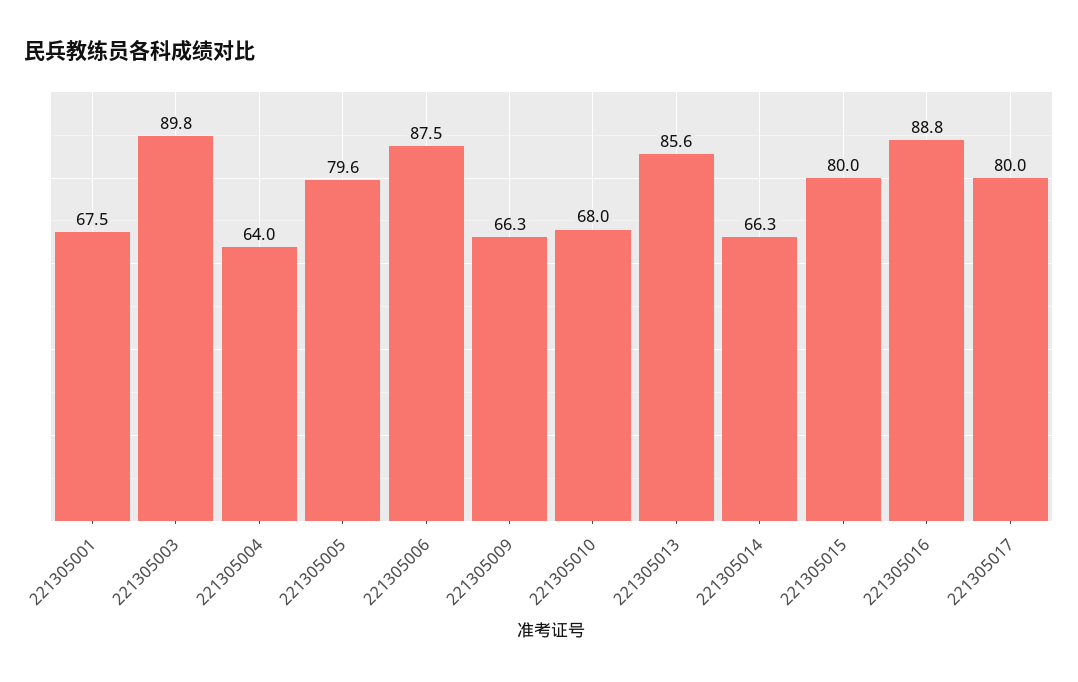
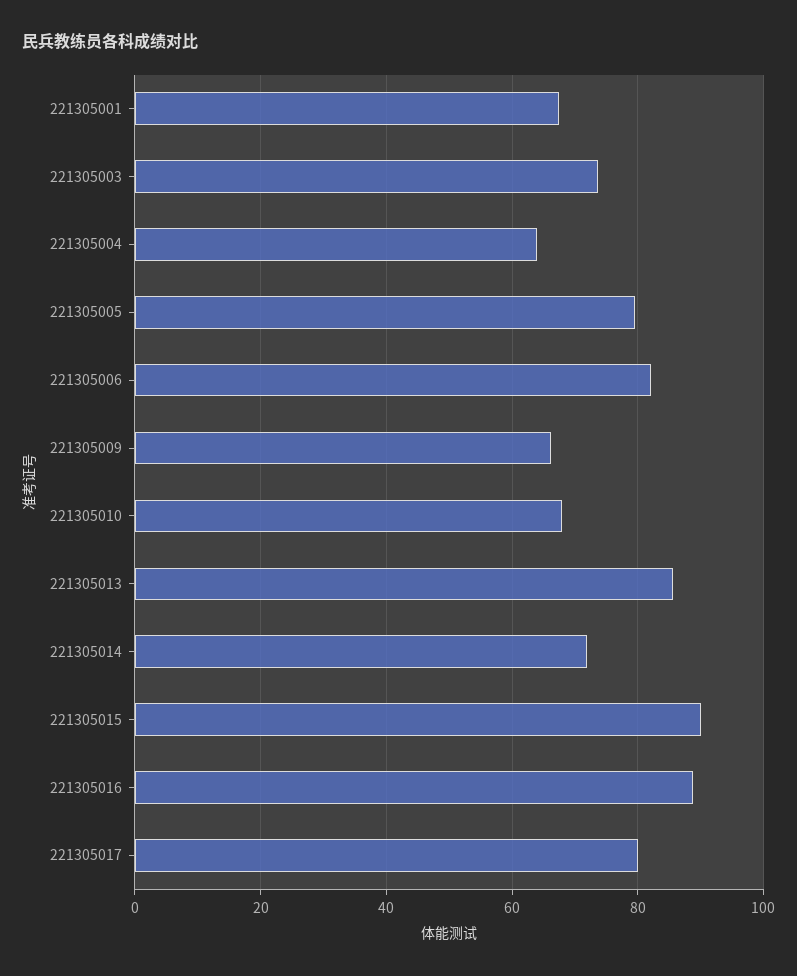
221305003: 89.8 -> 74
221305006: 87.5 -> 82
221305014: 66.3 -> 72
221305015: 80 -> 90

